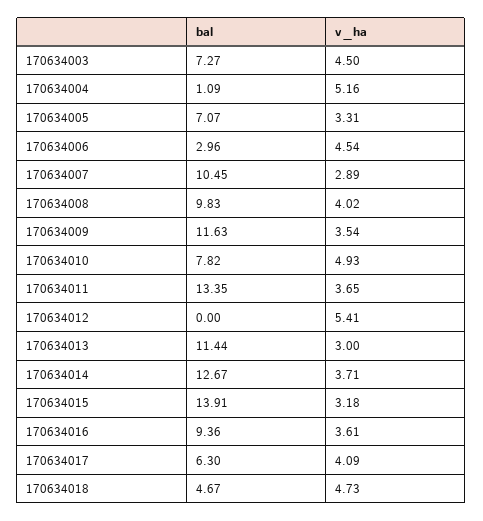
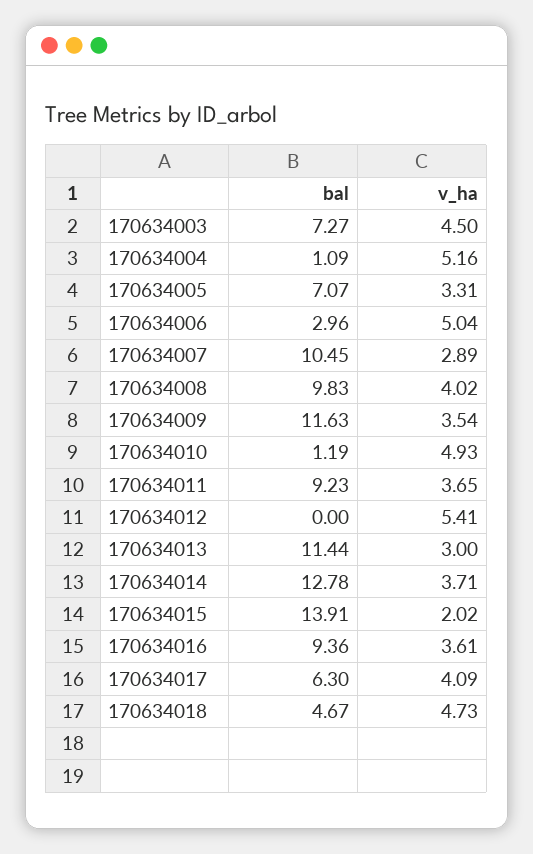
v_ha, 170634006: 4.54 -> 5.04
bal, 170634010: 7.82 -> 1.19
bal, 170634011: 13.35 -> 9.23
bal, 170634014: 12.67 -> 12.78
v_ha, 170634015: 3.18 -> 2.02

